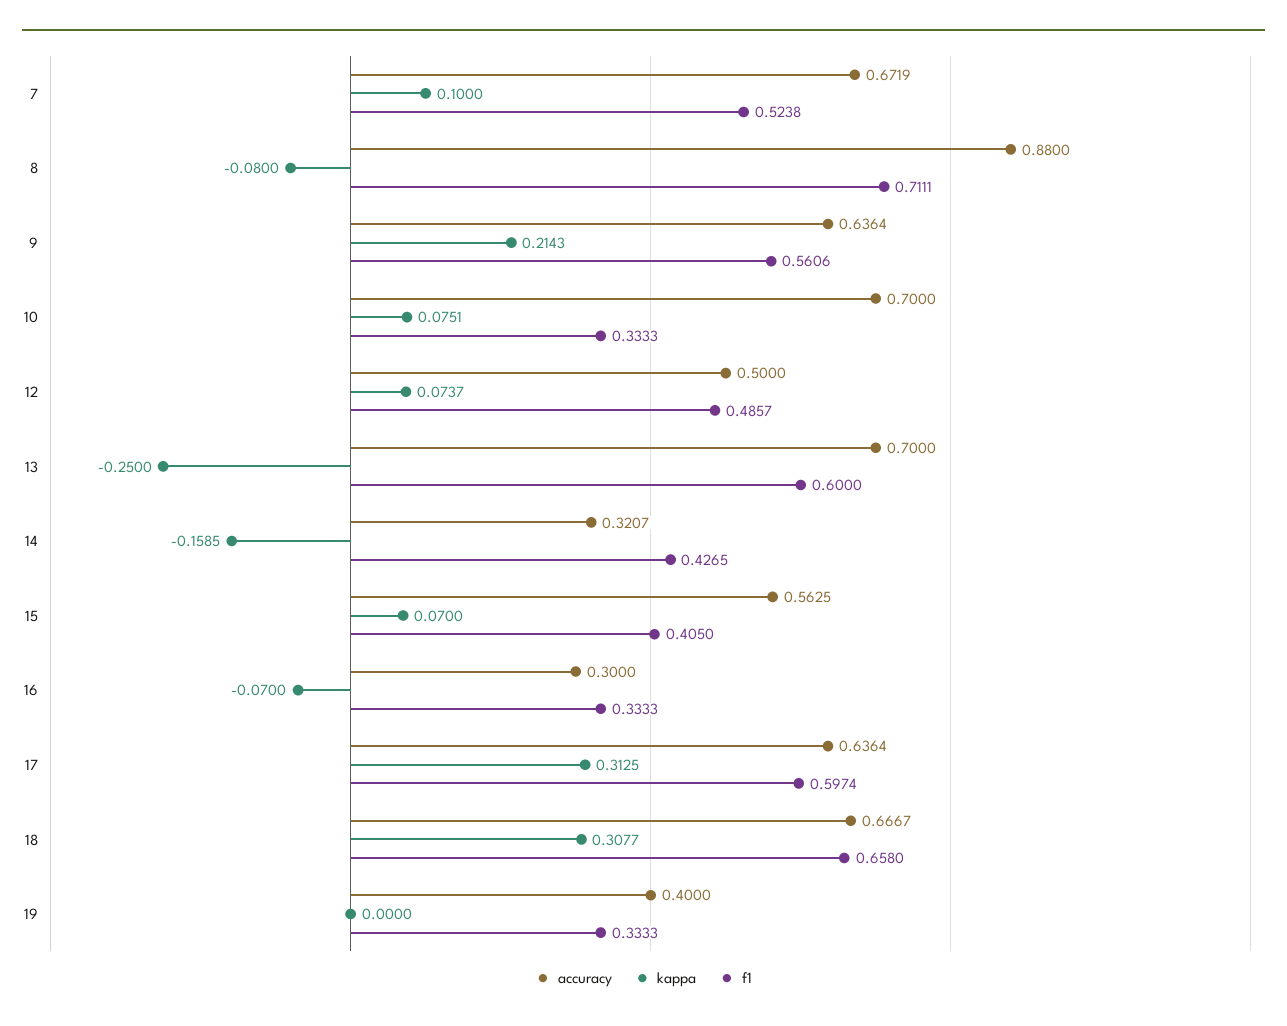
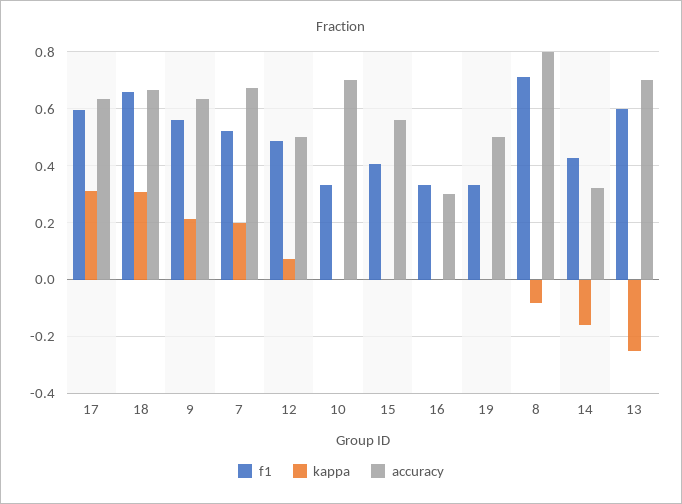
kappa, 7: 0.1 -> 0.2
accuracy, 8: 0.88 -> 0.8
kappa, 10: 0.0751 -> 0
kappa, 15: 0.07 -> 0
kappa, 16: -0.07 -> 0
accuracy, 19: 0.4 -> 0.5

